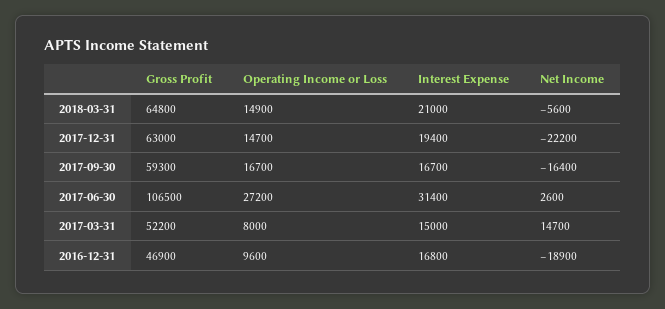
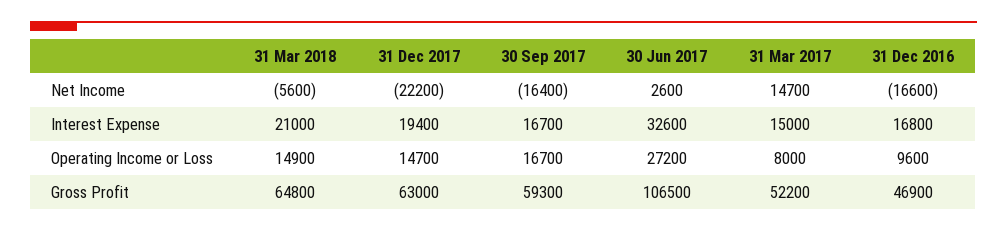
Interest Expense, 2017-06-30: 31400 -> 32600
Net Income, 2016-12-31: -18900 -> -16600

